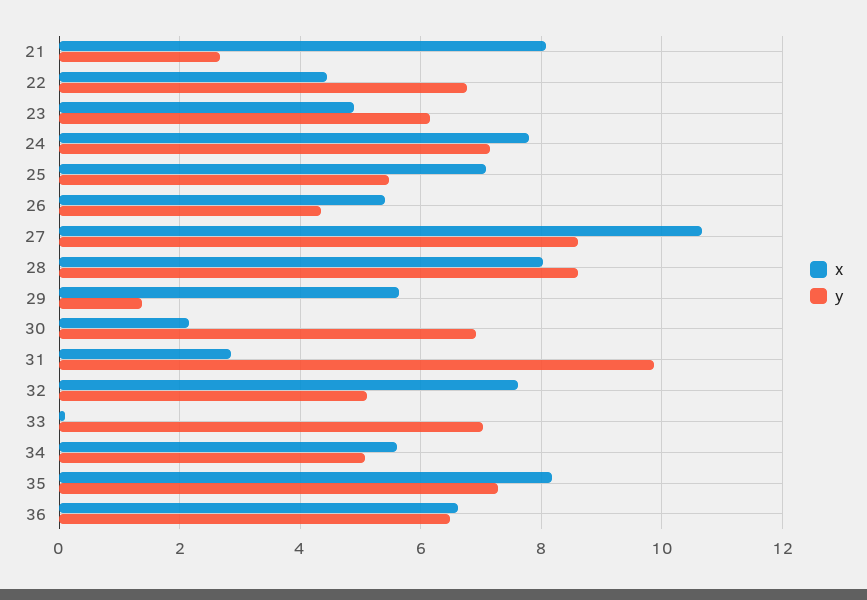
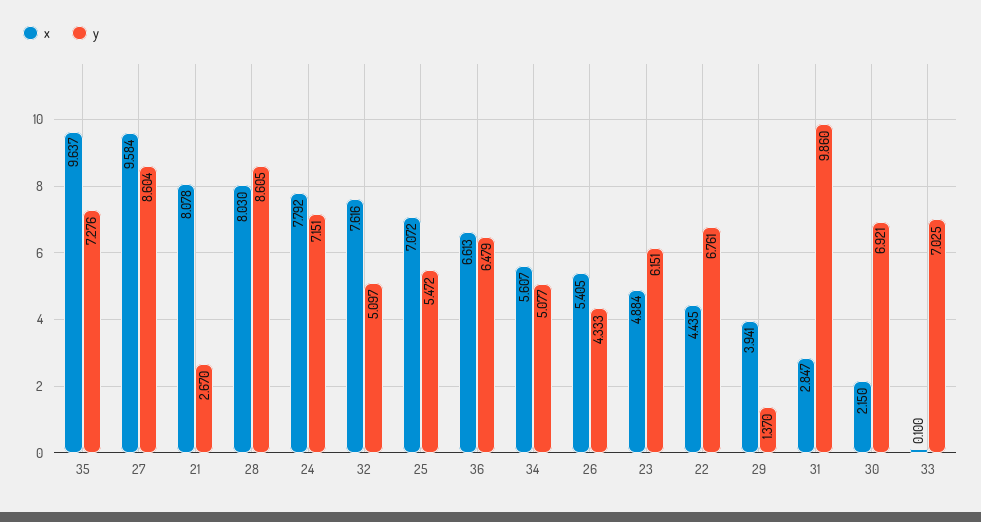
x, 27: 10.6 -> 9.584
x, 29: 5.6 -> 3.941
x, 35: 8.2 -> 9.637

